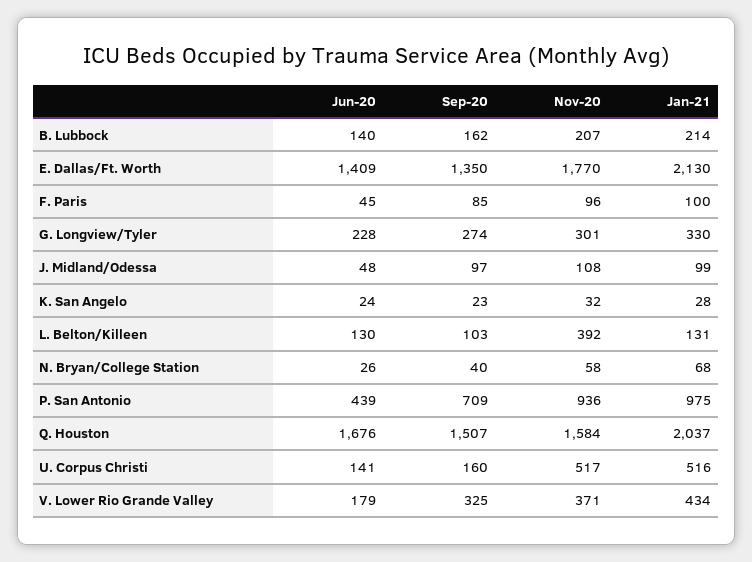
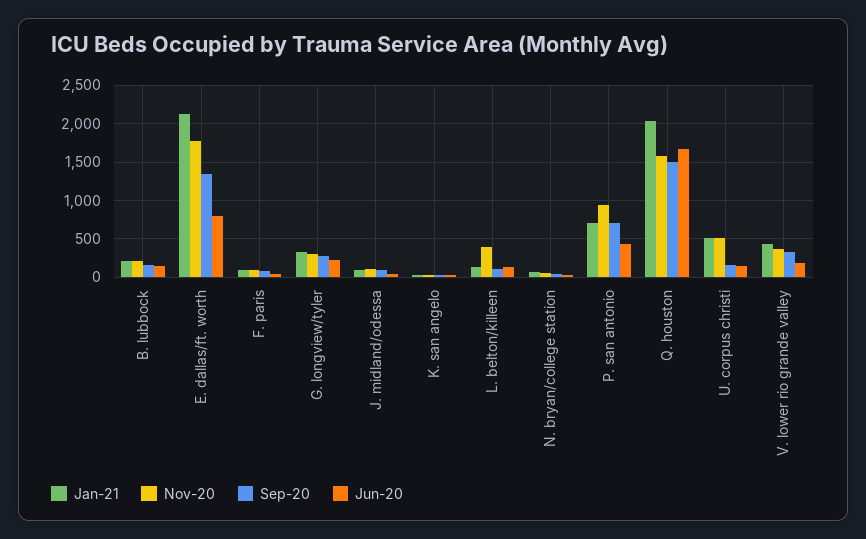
Jun-20, E. Dallas/Ft. Worth: 1409 -> 800
Jan-21, P. San Antonio: 975 -> 700

